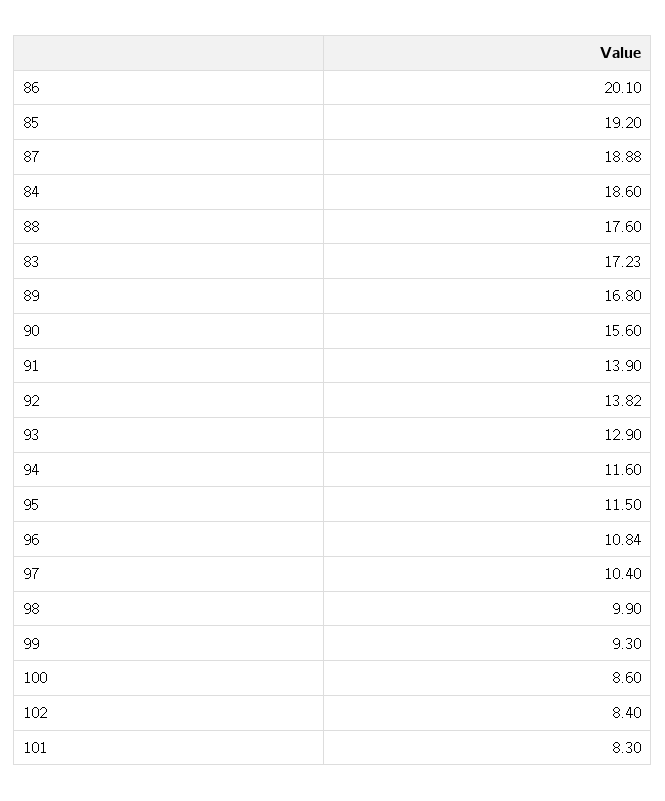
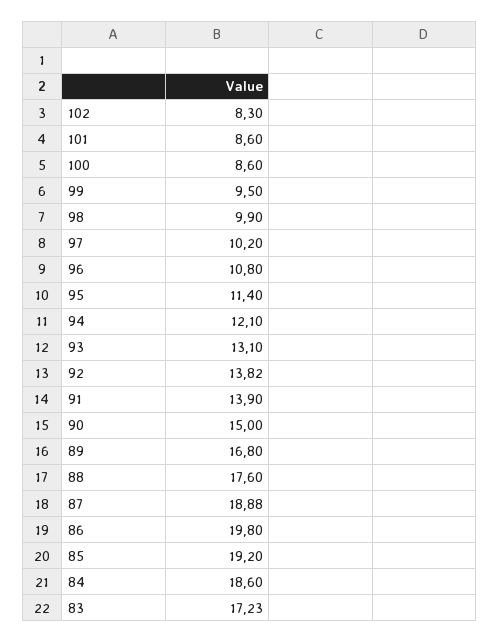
86: 20.1 -> 19.8
90: 15.6 -> 15
93: 12.9 -> 13.1
94: 11.6 -> 12.1
95: 11.5 -> 11.4
96: 10.84 -> 10.8
97: 10.4 -> 10.2
99: 9.3 -> 9.5
102: 8.4 -> 8.3
101: 8.3 -> 8.6

